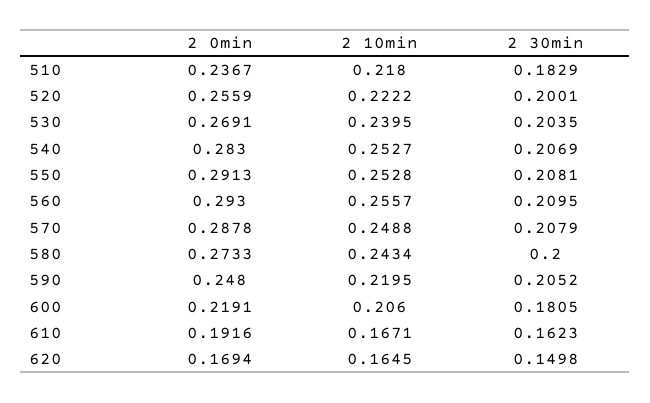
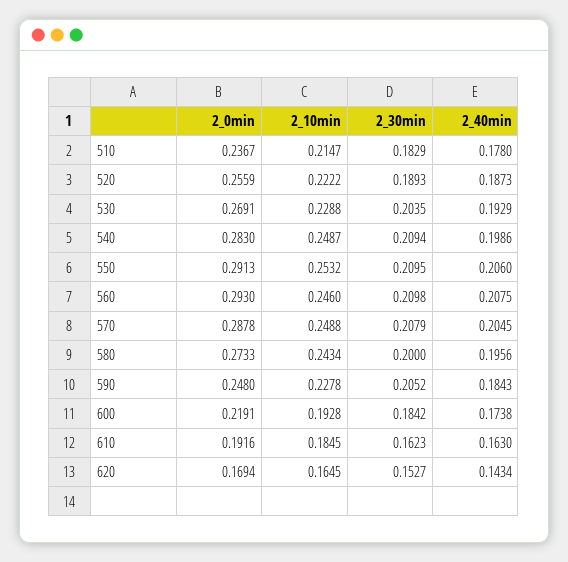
2 10min, 510: 0.218 -> 0.2147
2 30min, 520: 0.2001 -> 0.1893
2 10min, 530: 0.2395 -> 0.2288
2 10min, 540: 0.2527 -> 0.2487
2 30min, 540: 0.2069 -> 0.2094
2 10min, 550: 0.2528 -> 0.2532
2 30min, 550: 0.2081 -> 0.2095
2 10min, 560: 0.2557 -> 0.246
2 30min, 560: 0.2095 -> 0.2098
2 10min, 590: 0.2195 -> 0.2278
2 10min, 600: 0.206 -> 0.1928
2 30min, 600: 0.1805 -> 0.1842
2 10min, 610: 0.1671 -> 0.1845
2 30min, 620: 0.1498 -> 0.1527
2_40min, 510: none -> 0.178
2_40min, 520: none -> 0.1873
2_40min, 530: none -> 0.1929
2_40min, 540: none -> 0.1986
2_40min, 550: none -> 0.206
2_40min, 560: none -> 0.2075
2_40min, 570: none -> 0.2045
2_40min, 580: none -> 0.1956
2_40min, 590: none -> 0.1843
2_40min, 600: none -> 0.1738
2_40min, 610: none -> 0.163
2_40min, 620: none -> 0.1434

